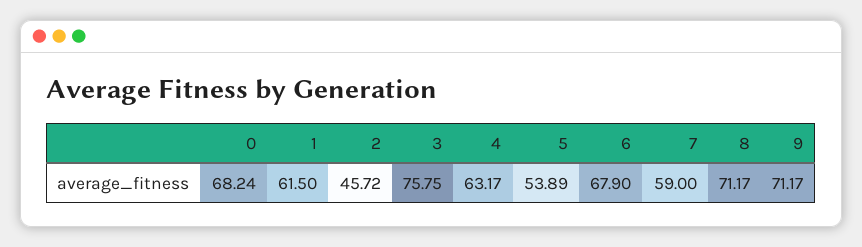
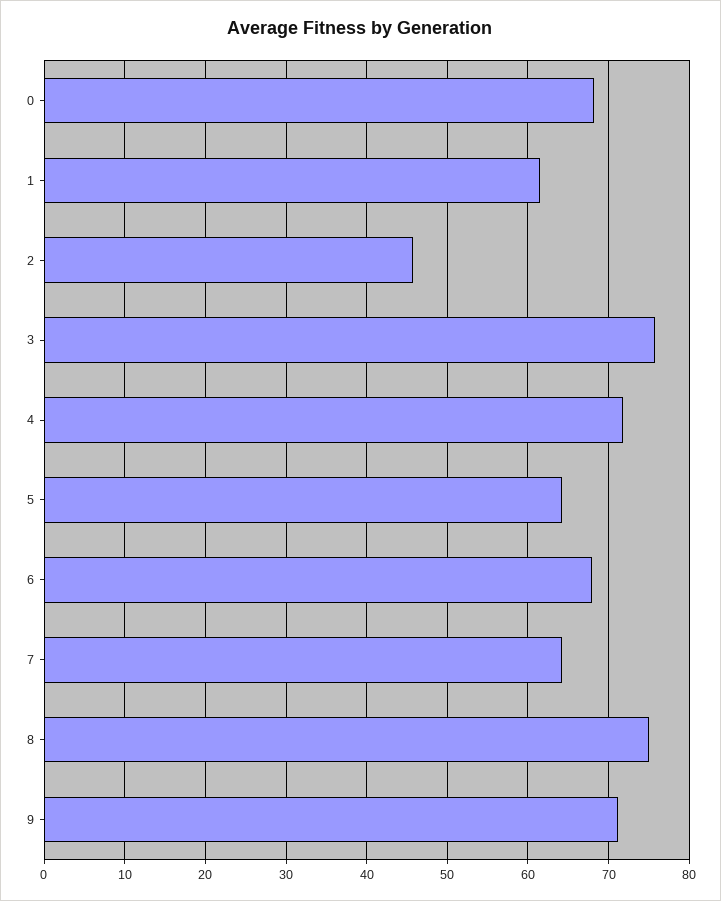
4: 63.17 -> 72
5: 53.89 -> 64
7: 59 -> 64
8: 71.17 -> 75

